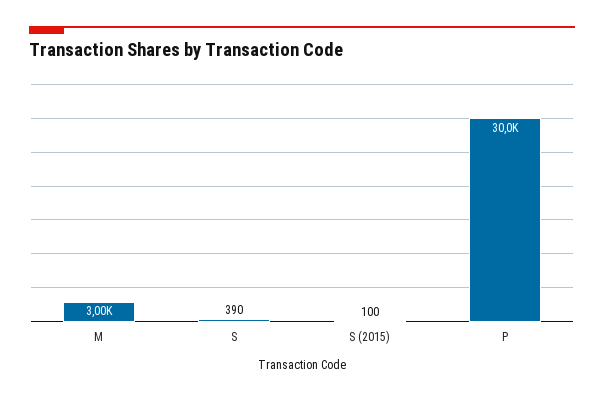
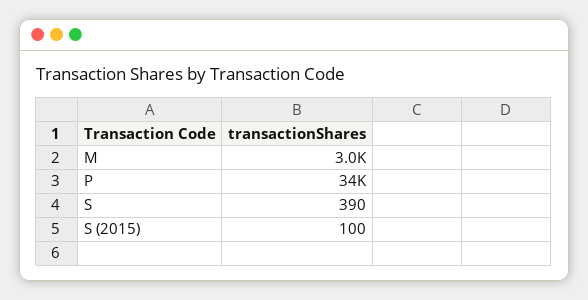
P: 30000 -> 34000

